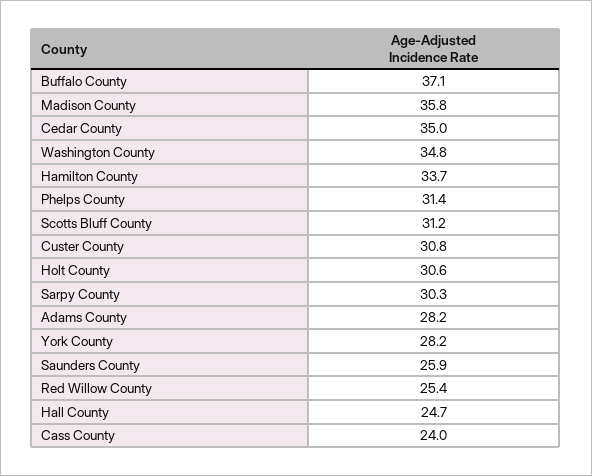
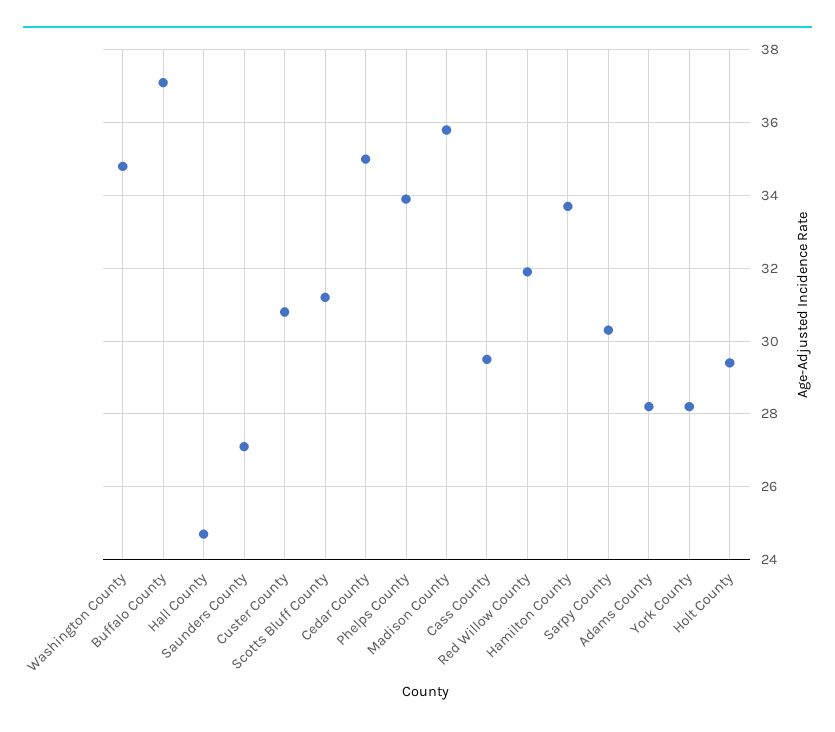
Phelps County: 31.4 -> 34
Holt County: 30.6 -> 29.5
Saunders County: 25.9 -> 27
Red Willow County: 25.4 -> 32
Cass County: 24 -> 29.5

